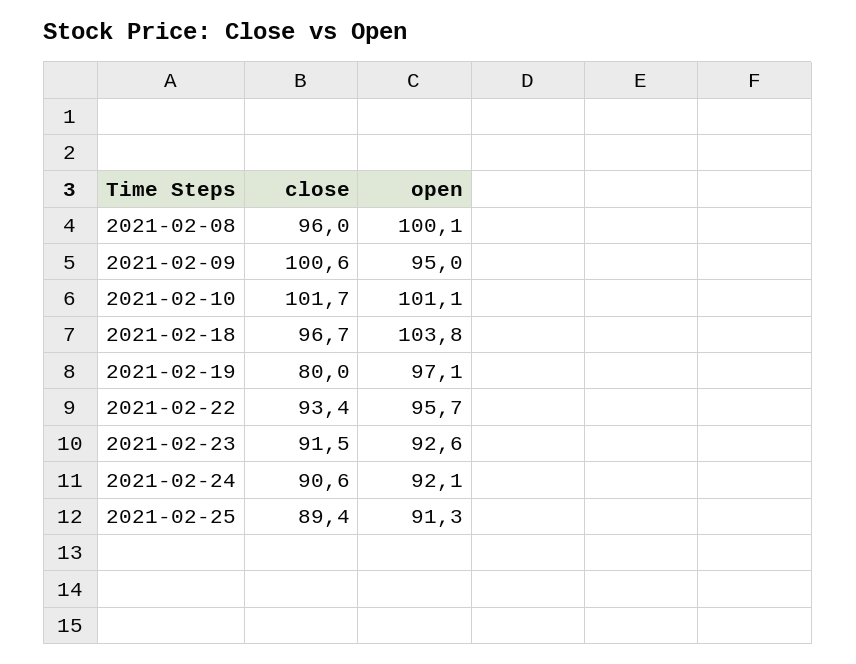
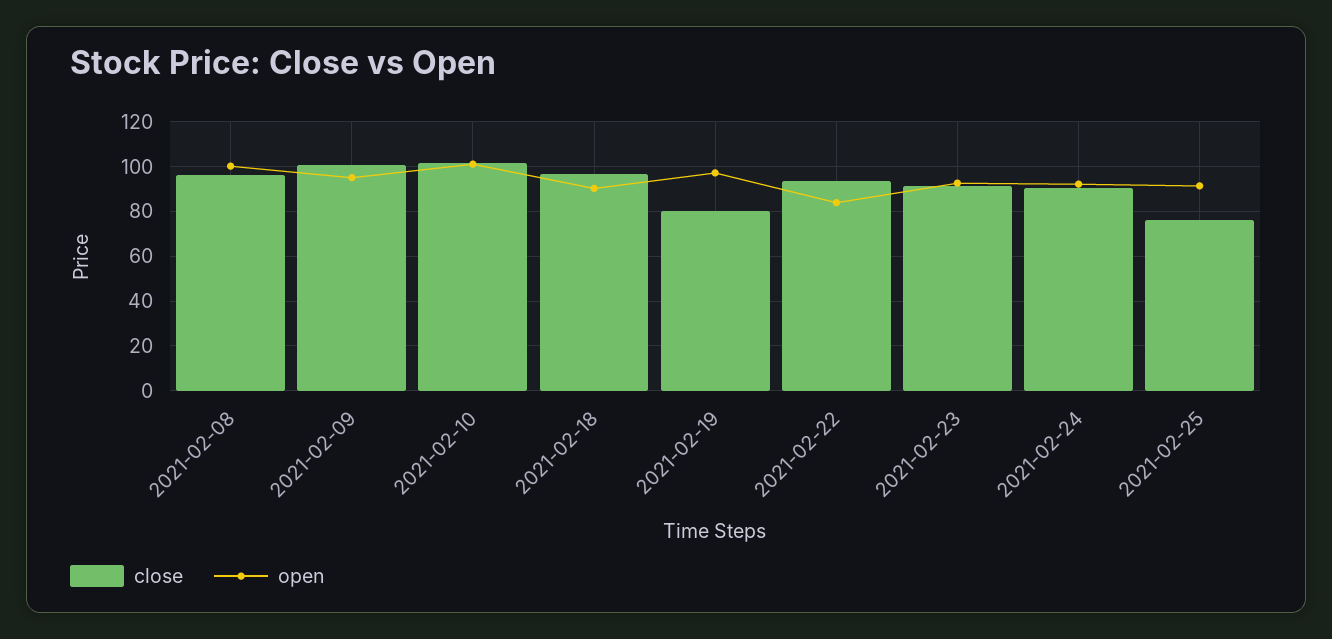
open, 2021-02-18: 103.8 -> 90
open, 2021-02-22: 95.7 -> 85
close, 2021-02-25: 89.4 -> 75

